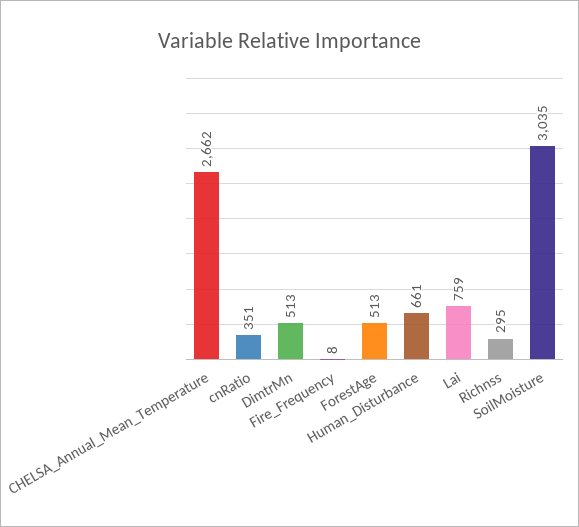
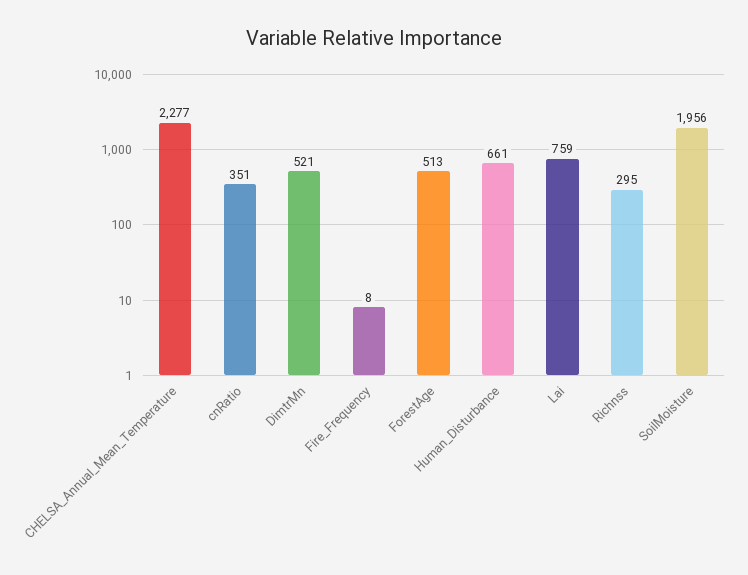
CHELSA_Annual_Mean_Temperature: 2662 -> 2277
DimtrMn: 513 -> 521
SoilMoisture: 3035 -> 1956

